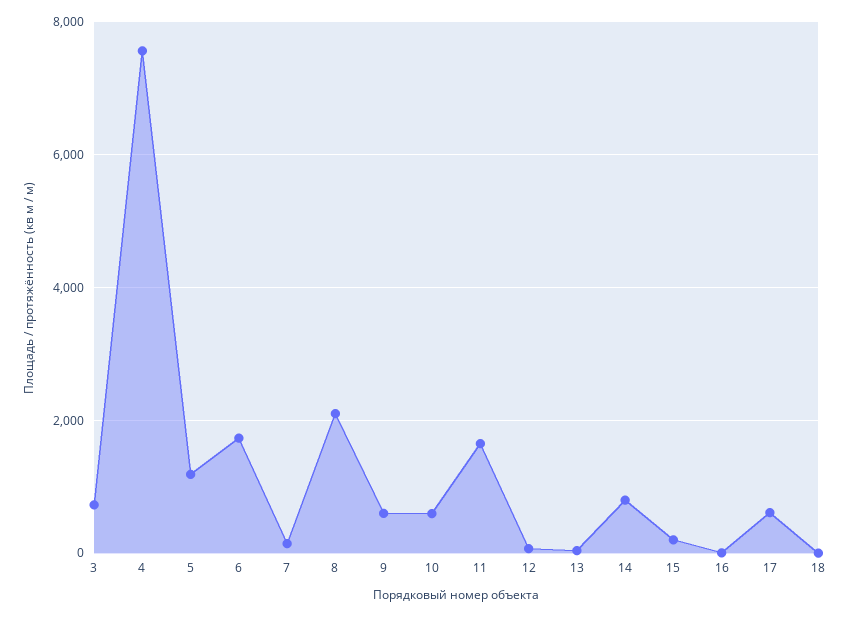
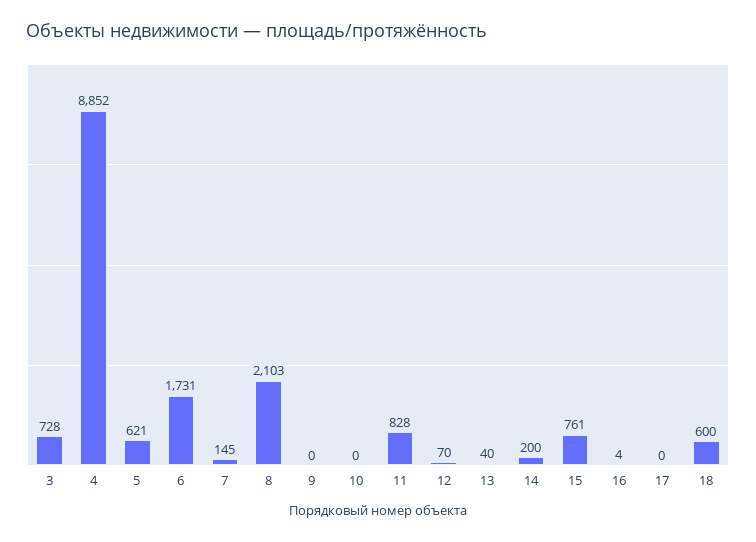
4: 7600 -> 8852
5: 1200 -> 621
9: 600 -> 0
10: 600 -> 0
11: 1600 -> 828
14: 800 -> 200
15: 200 -> 761
17: 600 -> 0
18: 0 -> 600

